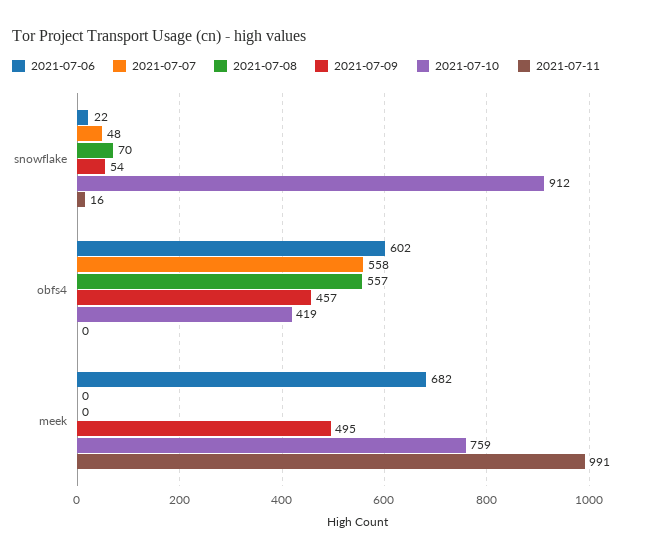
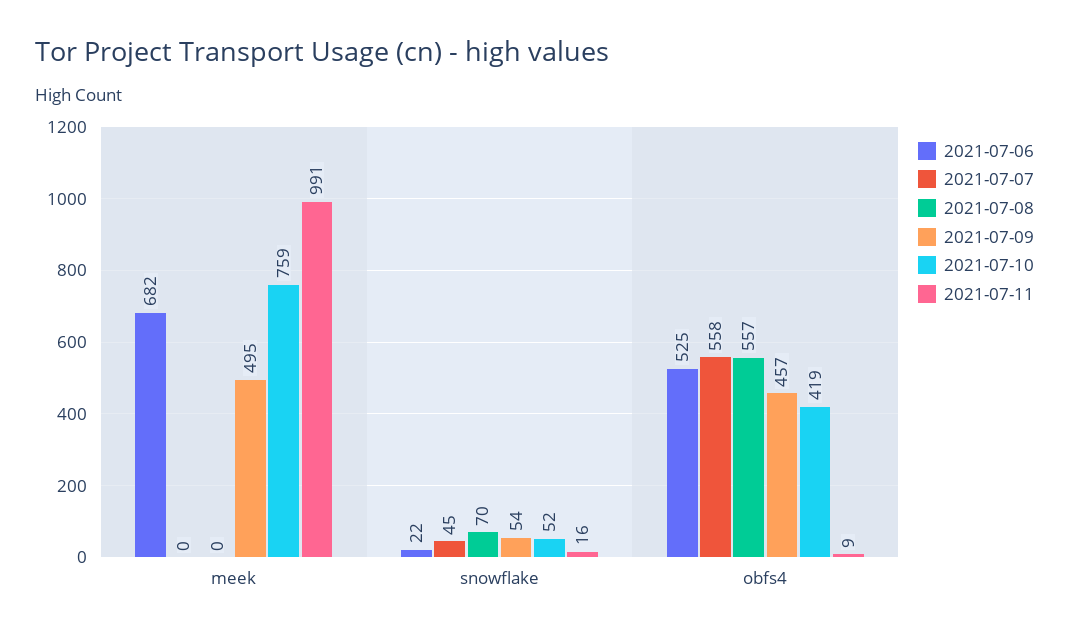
2021-07-07, snowflake: 48 -> 45
2021-07-10, snowflake: 912 -> 52
2021-07-06, obfs4: 602 -> 525
2021-07-11, obfs4: 0 -> 9

